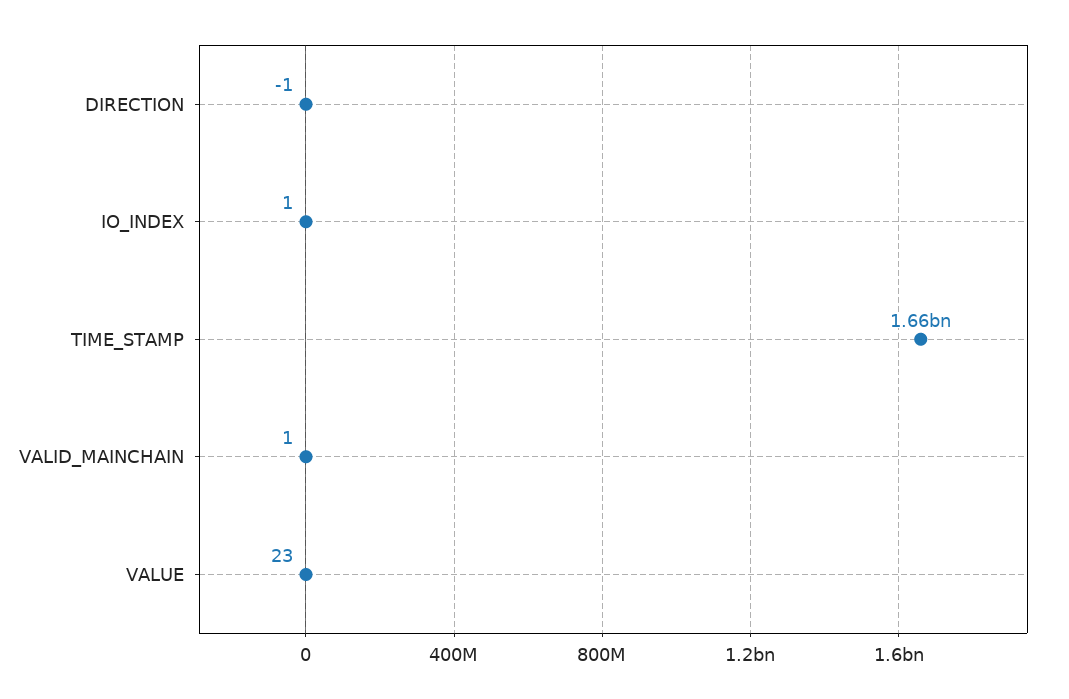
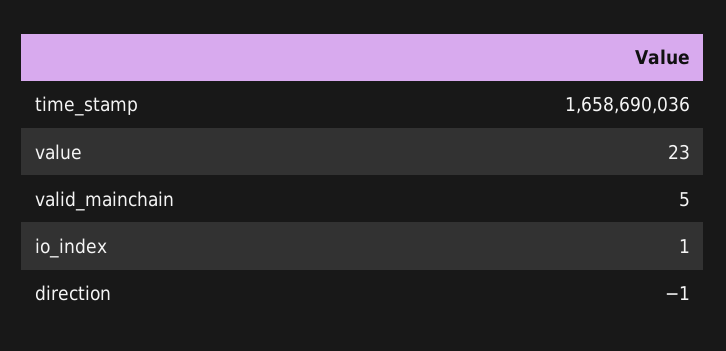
VALID_MAINCHAIN: 1 -> 5

